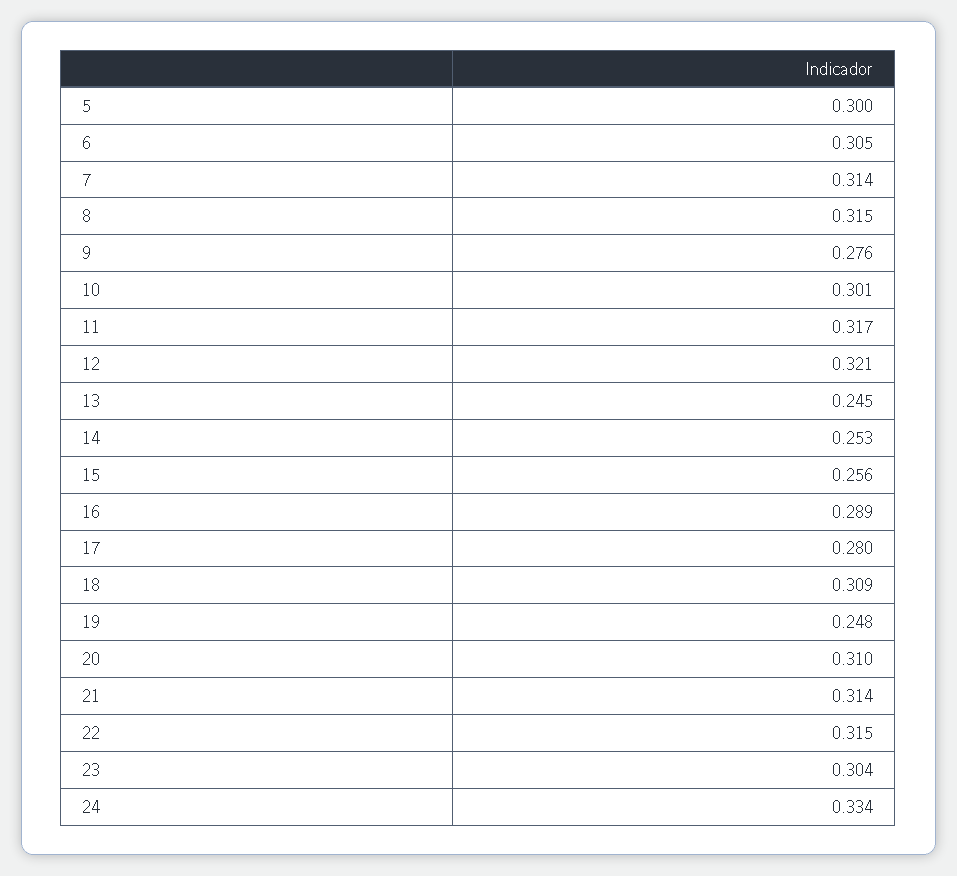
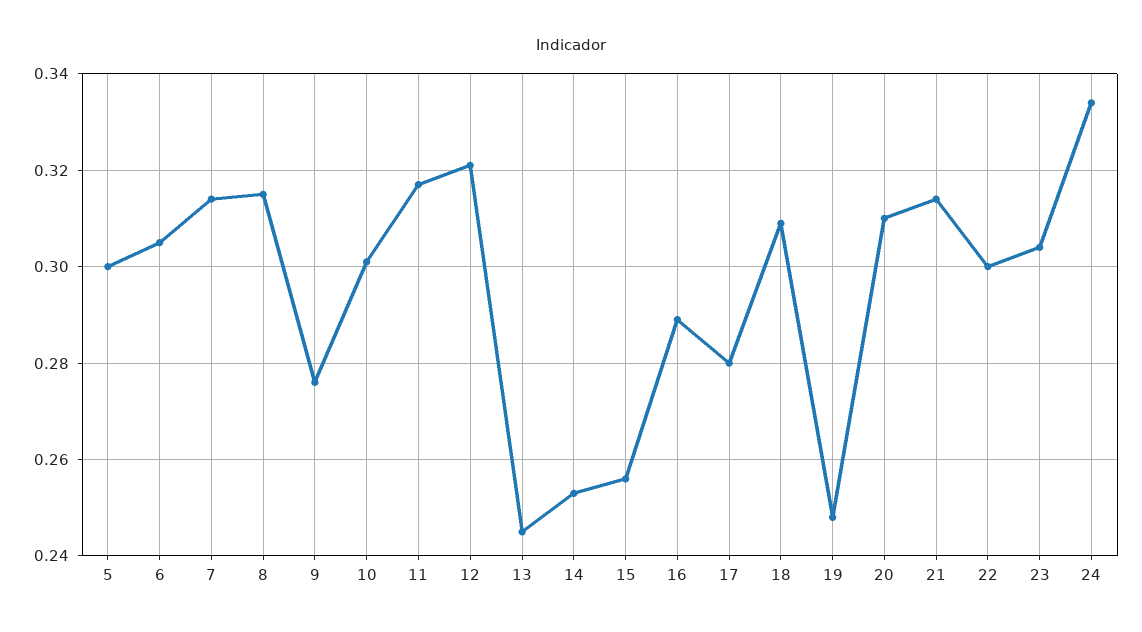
22: 0.315 -> 0.3

